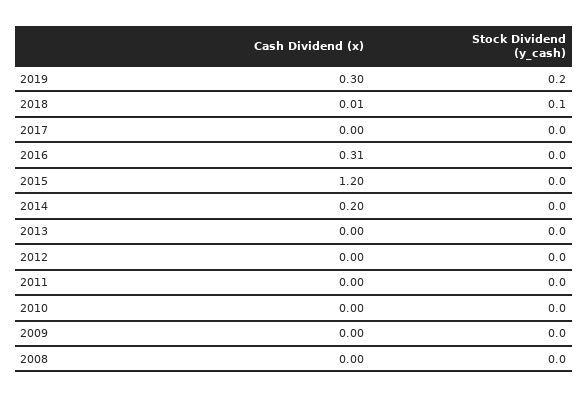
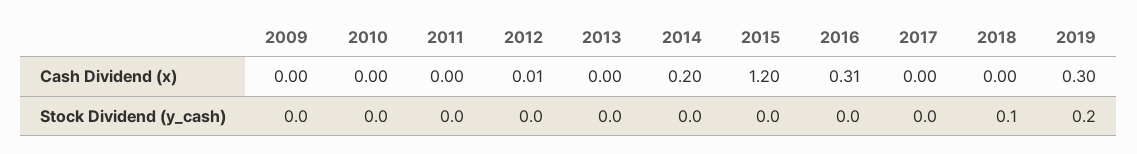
Cash Dividend (x), 2018: 0.01 -> 0
Cash Dividend (x), 2012: 0 -> 0.01
Cash Dividend (x), 2008: 0 -> none
Stock Dividend (y_cash), 2008: 0 -> none

